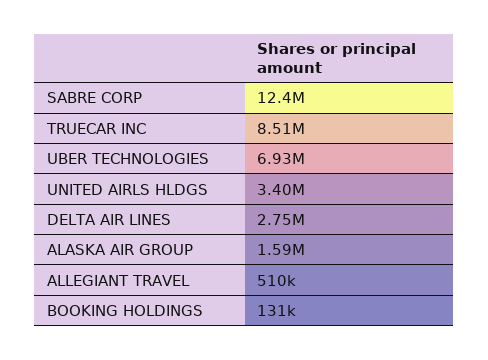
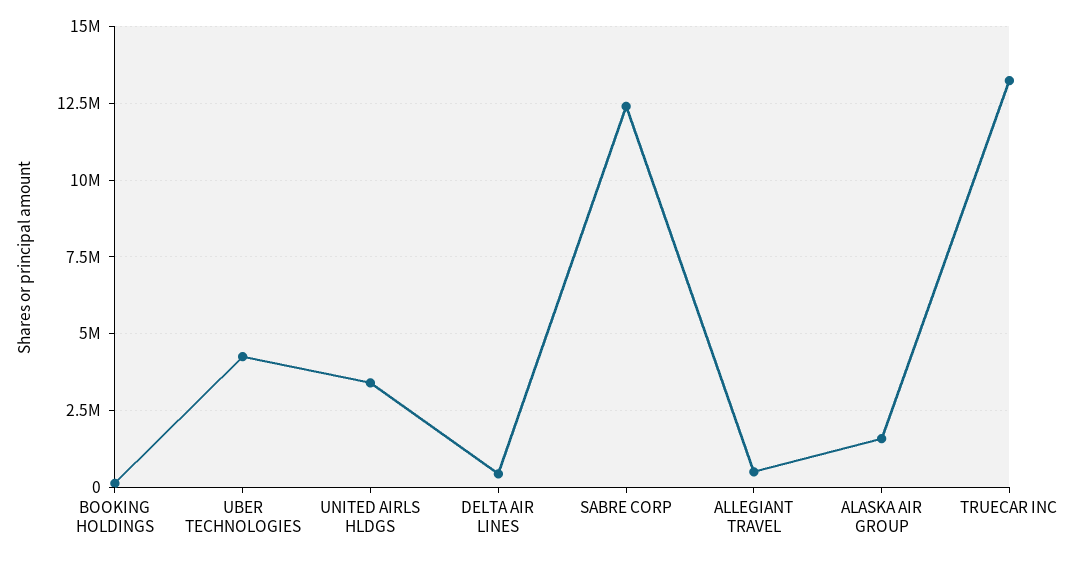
TRUECAR INC: 8510000 -> 13250000
UBER TECHNOLOGIES: 6930000 -> 4250000
DELTA AIR LINES: 2750000 -> 500000

